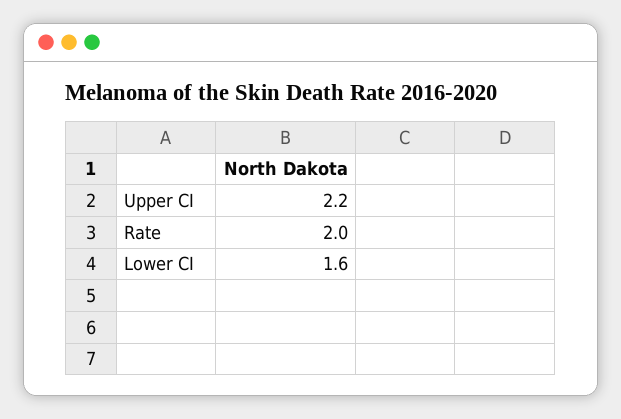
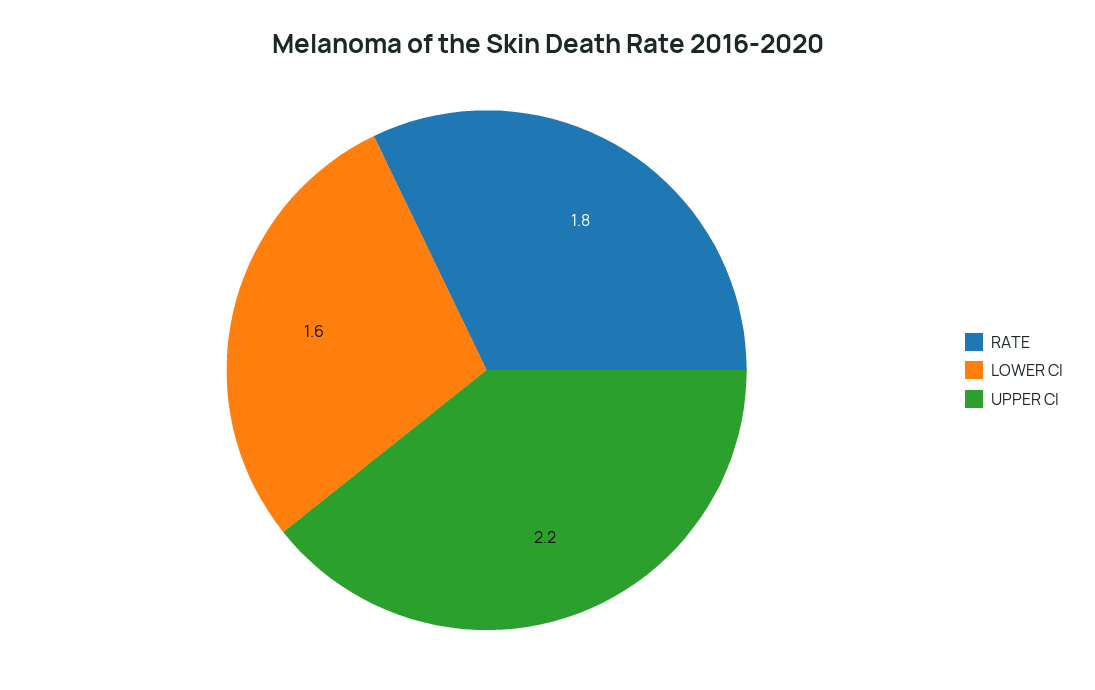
Rate: 2 -> 1.8

